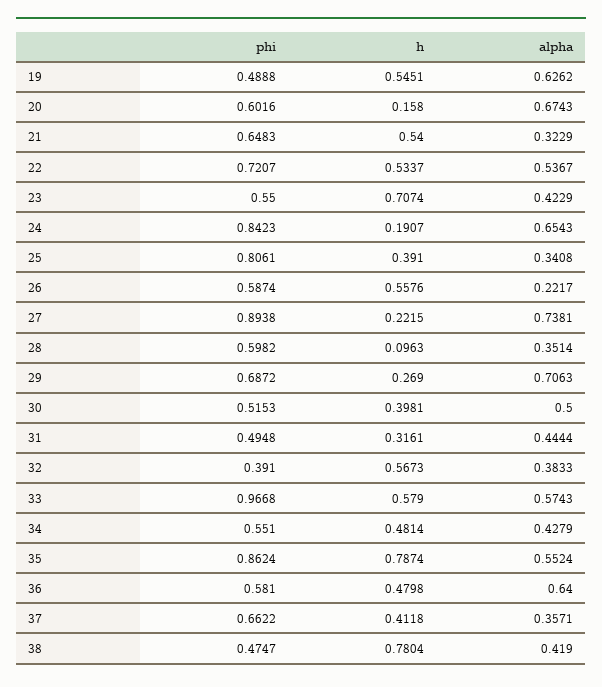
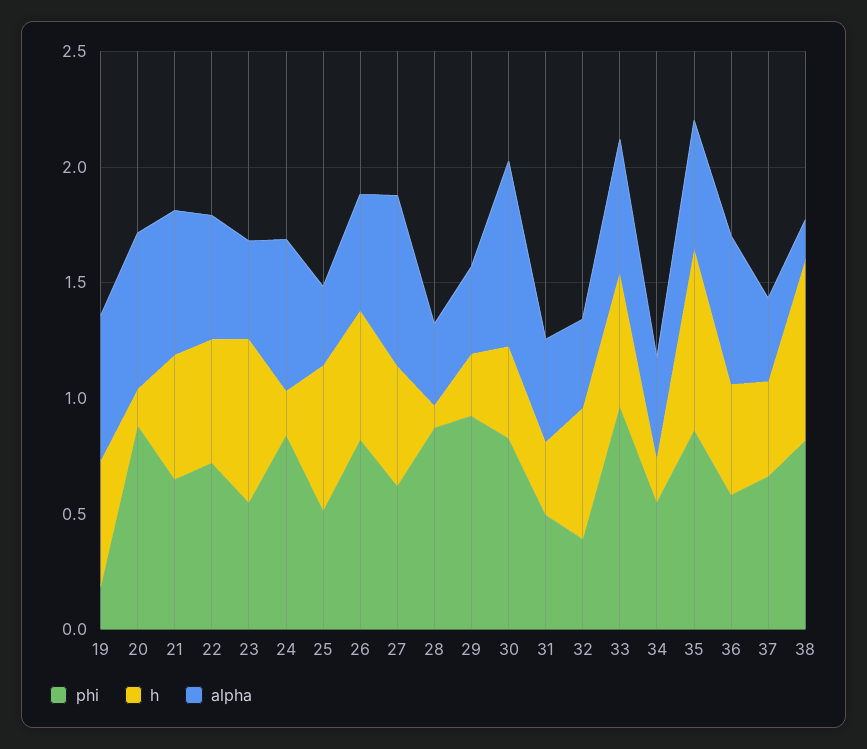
phi, 19: 0.4888 -> 0.2
phi, 20: 0.6016 -> 0.9
alpha, 21: 0.3229 -> 0.6
phi, 25: 0.8061 -> 0.5
h, 25: 0.391 -> 0.6
phi, 26: 0.5874 -> 0.8
alpha, 26: 0.2217 -> 0.5
phi, 27: 0.8938 -> 0.6
h, 27: 0.2215 -> 0.5
phi, 28: 0.5982 -> 0.9
phi, 29: 0.6872 -> 0.9
alpha, 29: 0.7063 -> 0.4
phi, 30: 0.5153 -> 0.8
alpha, 30: 0.5 -> 0.8
h, 34: 0.4814 -> 0.2
phi, 38: 0.4747 -> 0.8
alpha, 38: 0.419 -> 0.2

